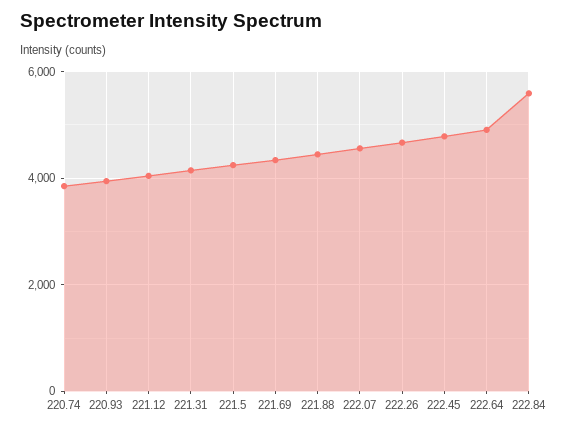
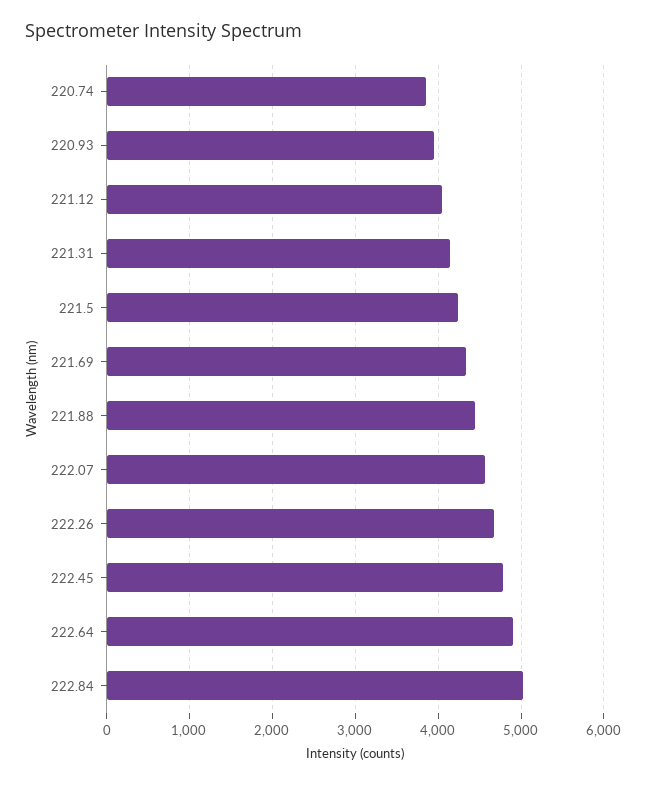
222.84: 5600 -> 5000

